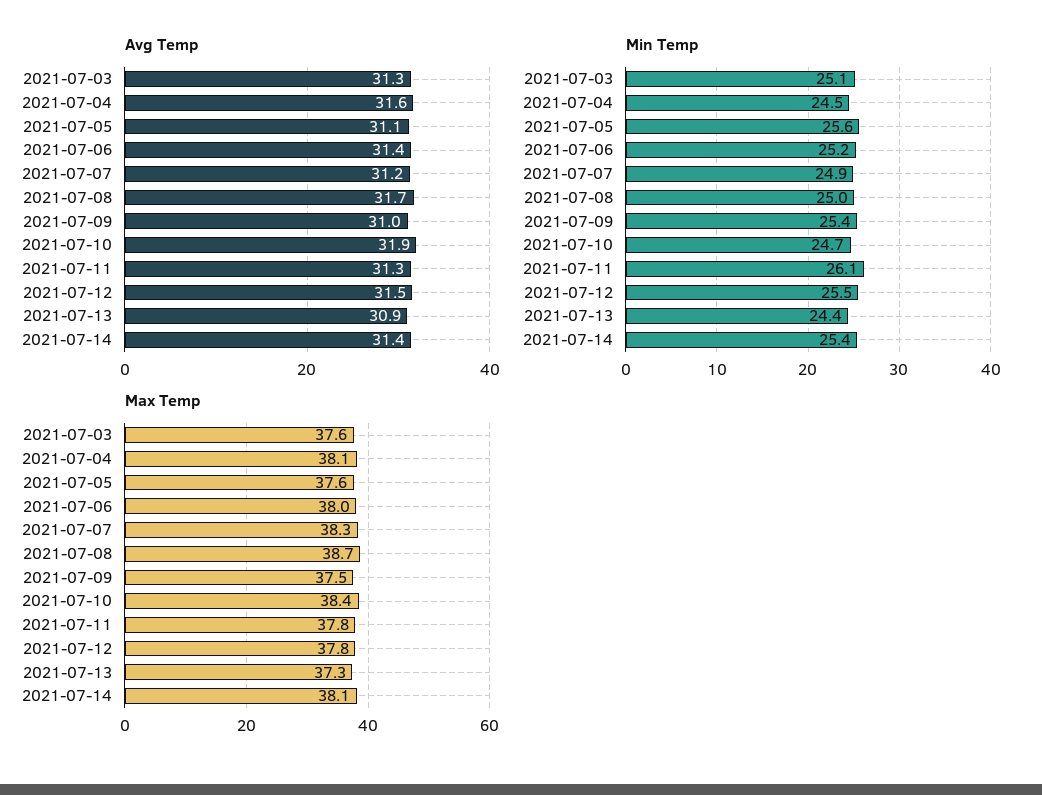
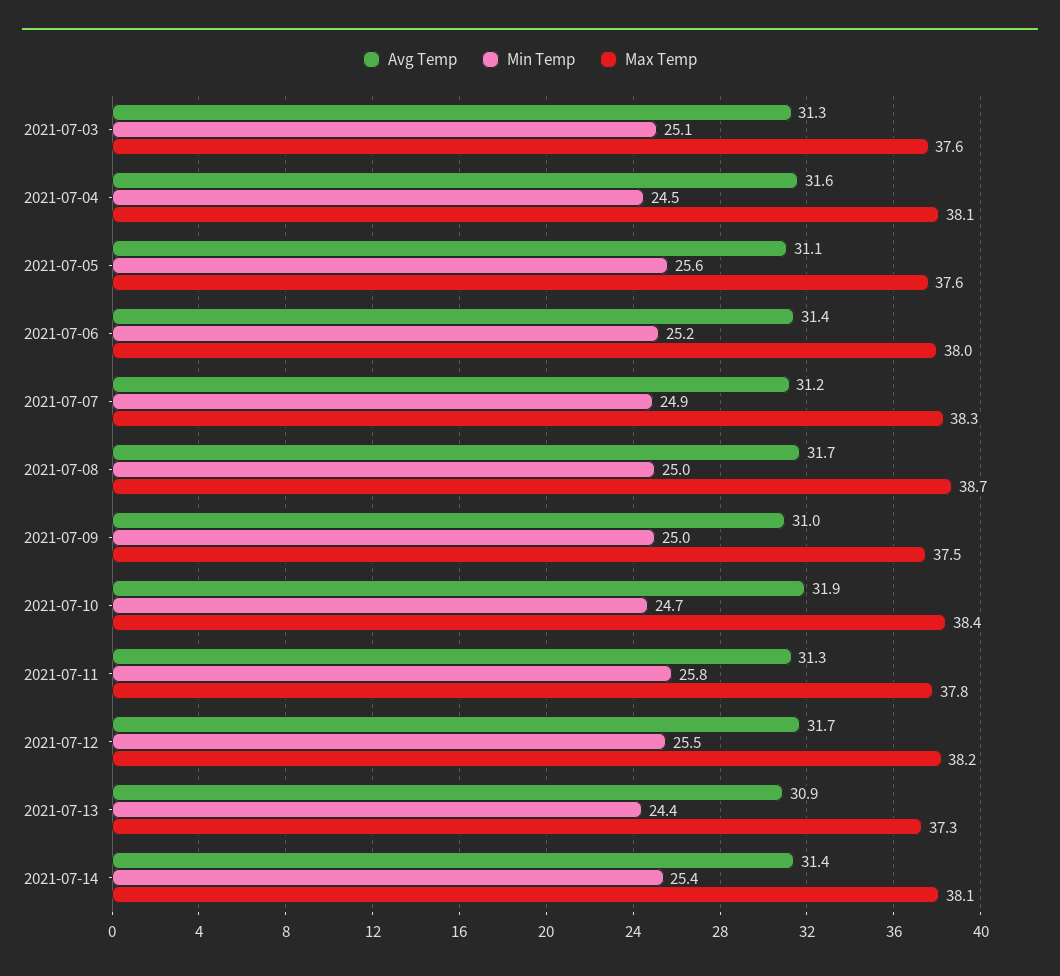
Avg Temp, 2021-07-12: 31.5 -> 31.7
Min Temp, 2021-07-09: 25.4 -> 25
Min Temp, 2021-07-11: 26.1 -> 25.8
Max Temp, 2021-07-12: 37.8 -> 38.2

